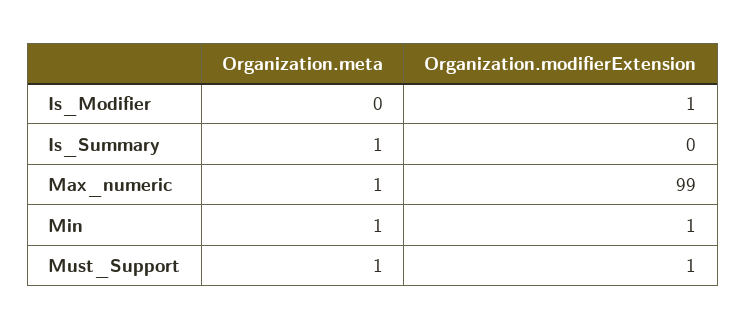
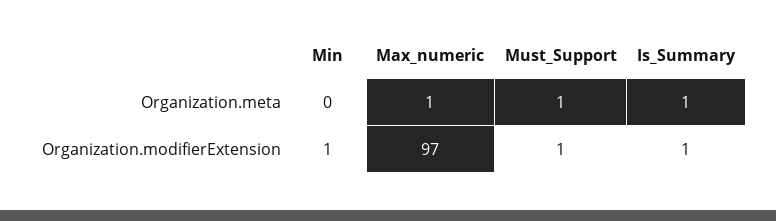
Organization.meta, Is_Modifier: 0 -> none
Organization.modifierExtension, Is_Modifier: 1 -> none
Organization.modifierExtension, Is_Summary: 0 -> 1
Organization.modifierExtension, Max_numeric: 99 -> 97
Organization.meta, Min: 1 -> 0

